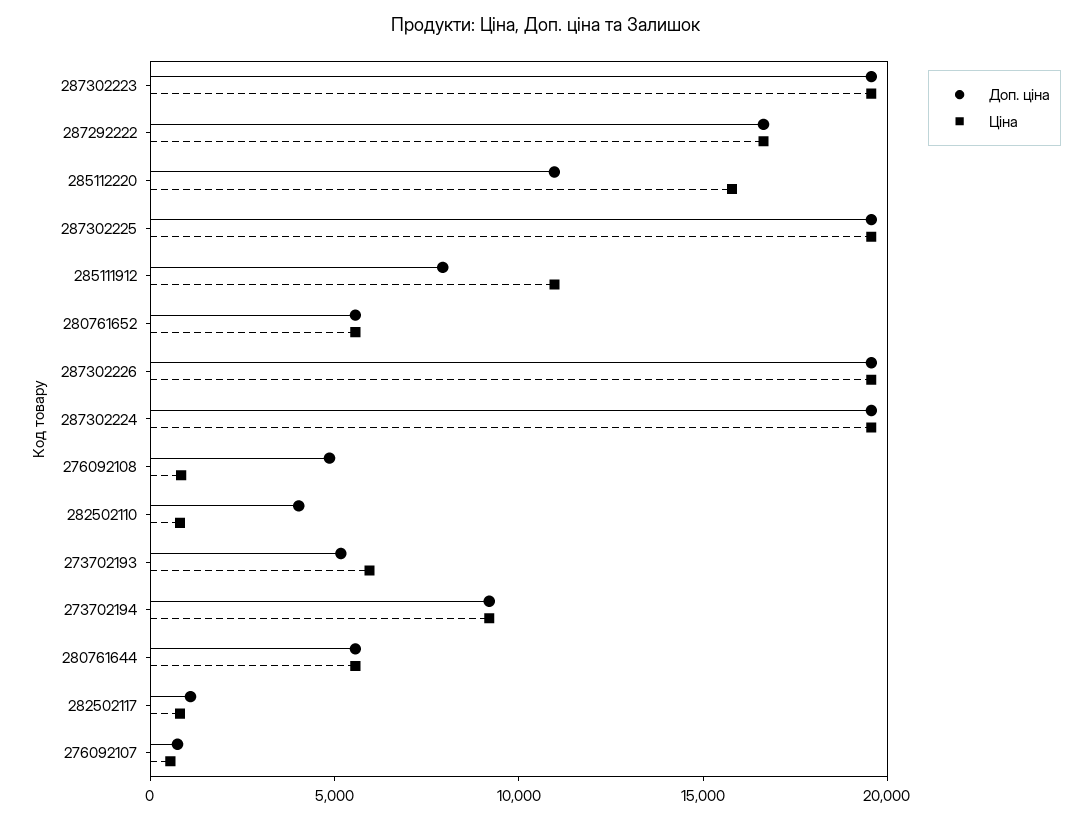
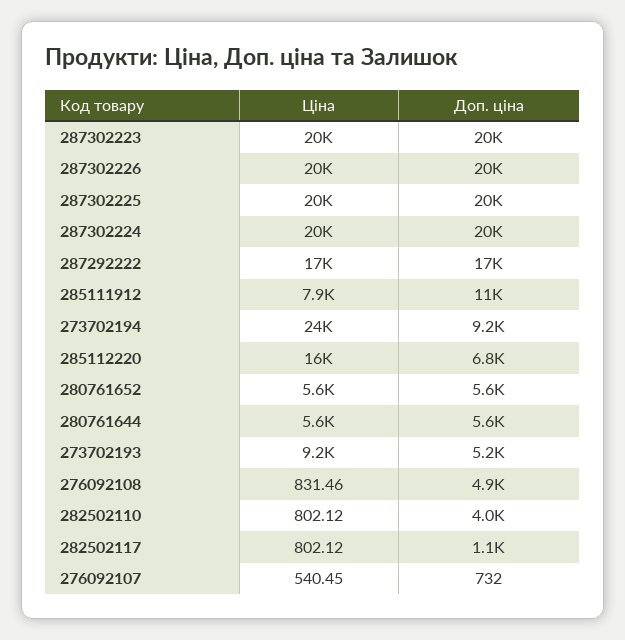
Доп. ціна, 285112220: 11000 -> 6800
Доп. ціна, 285111912: 8000 -> 11000
Ціна, 285111912: 11000 -> 7900
Ціна, 273702193: 6000 -> 9200
Ціна, 273702194: 9000 -> 24000

